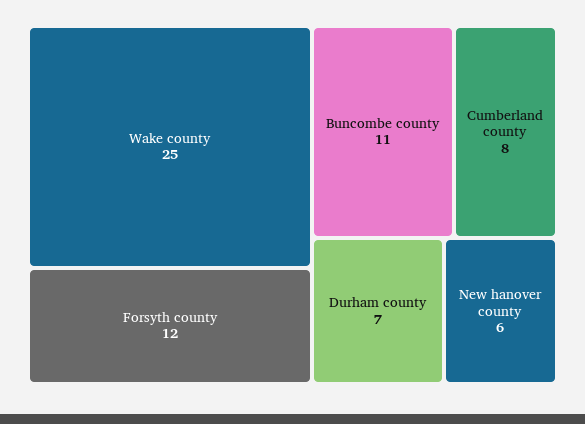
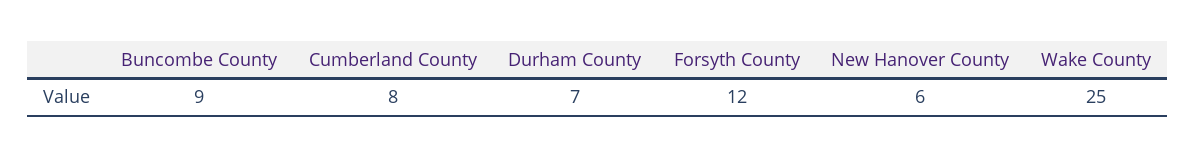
Buncombe county: 11 -> 9

